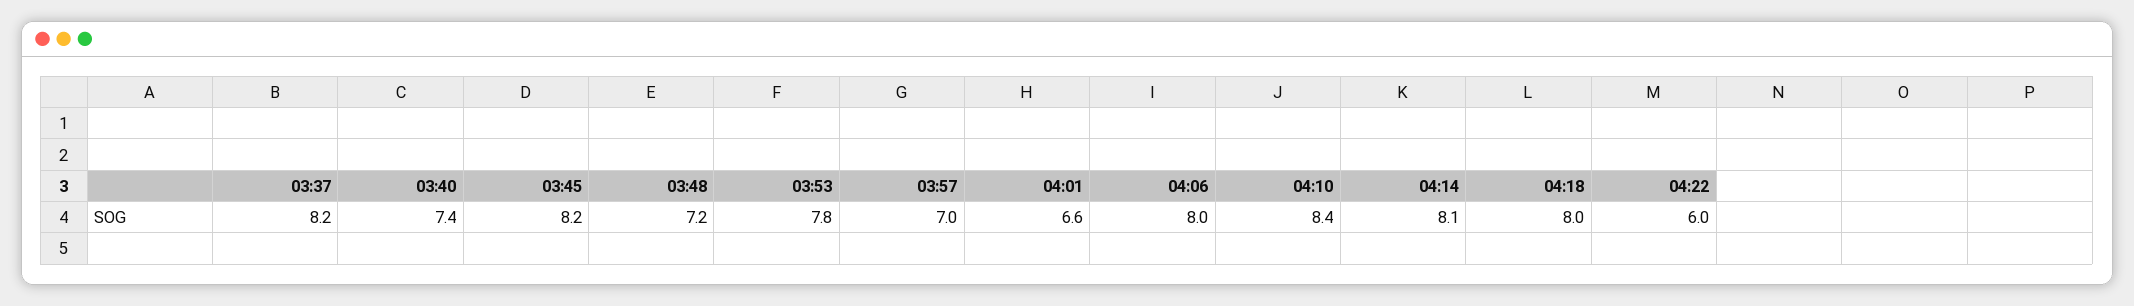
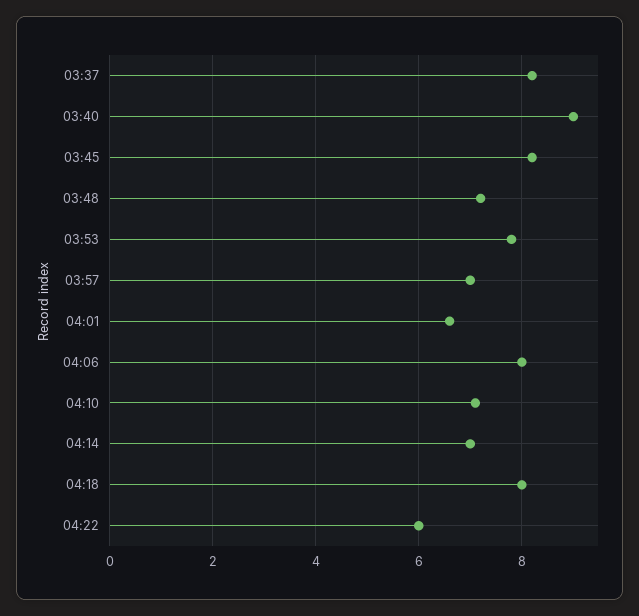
03:40: 7.4 -> 9
04:10: 8.4 -> 7
04:14: 8.1 -> 7

